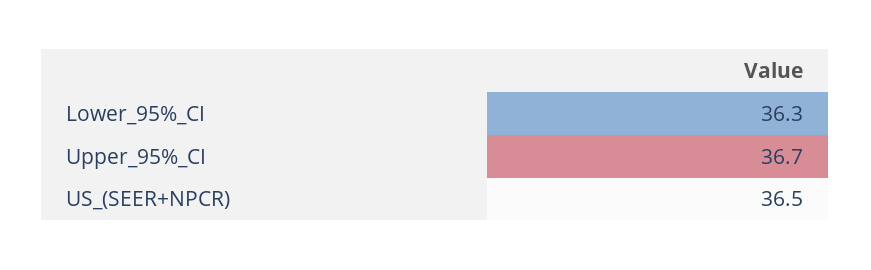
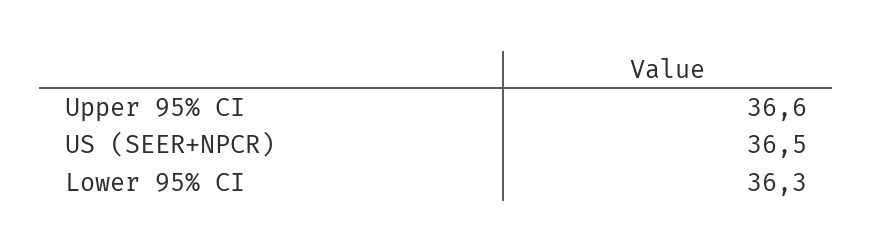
Upper_95%_CI: 36.7 -> 36.6

